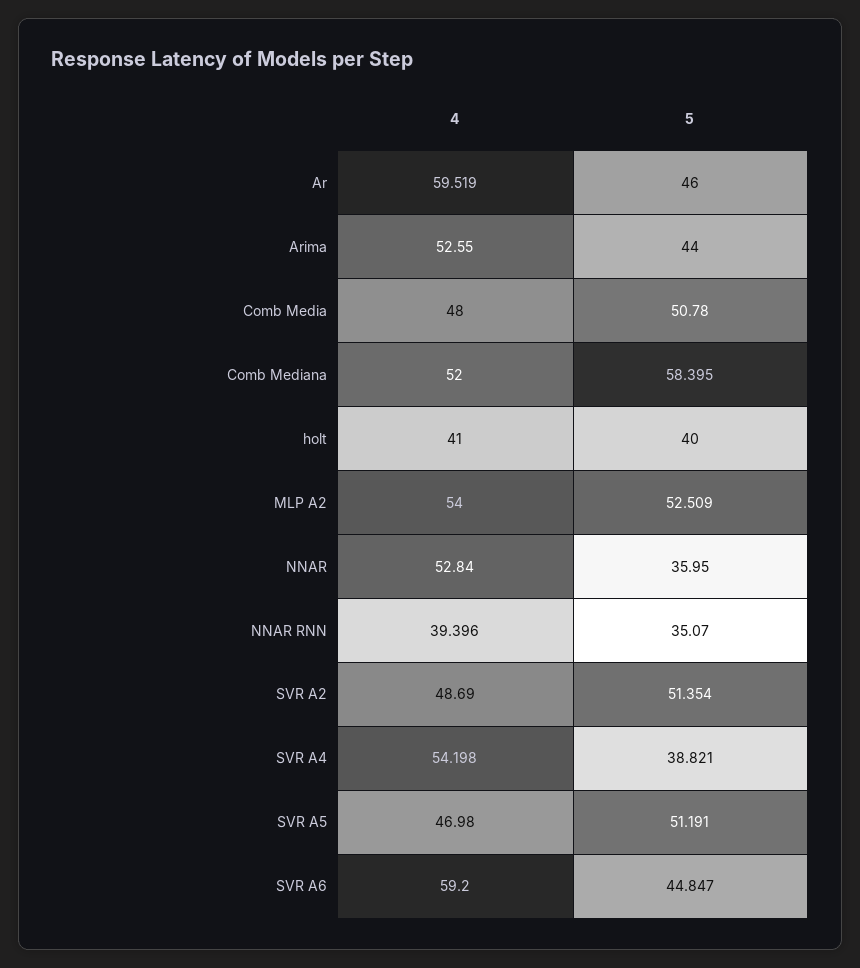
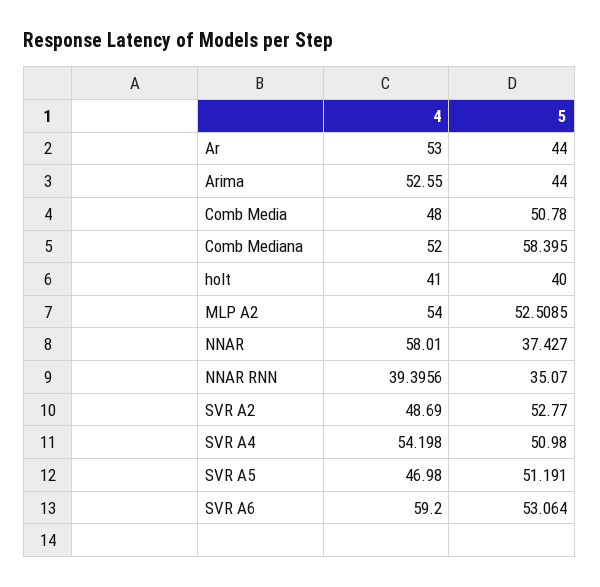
4, Ar: 59.519 -> 53
5, Ar: 46 -> 44
4, NNAR: 52.84 -> 58.01
5, NNAR: 35.95 -> 37.427
5, SVR A2: 51.354 -> 52.77
5, SVR A4: 38.821 -> 50.98
5, SVR A6: 44.847 -> 53.064

